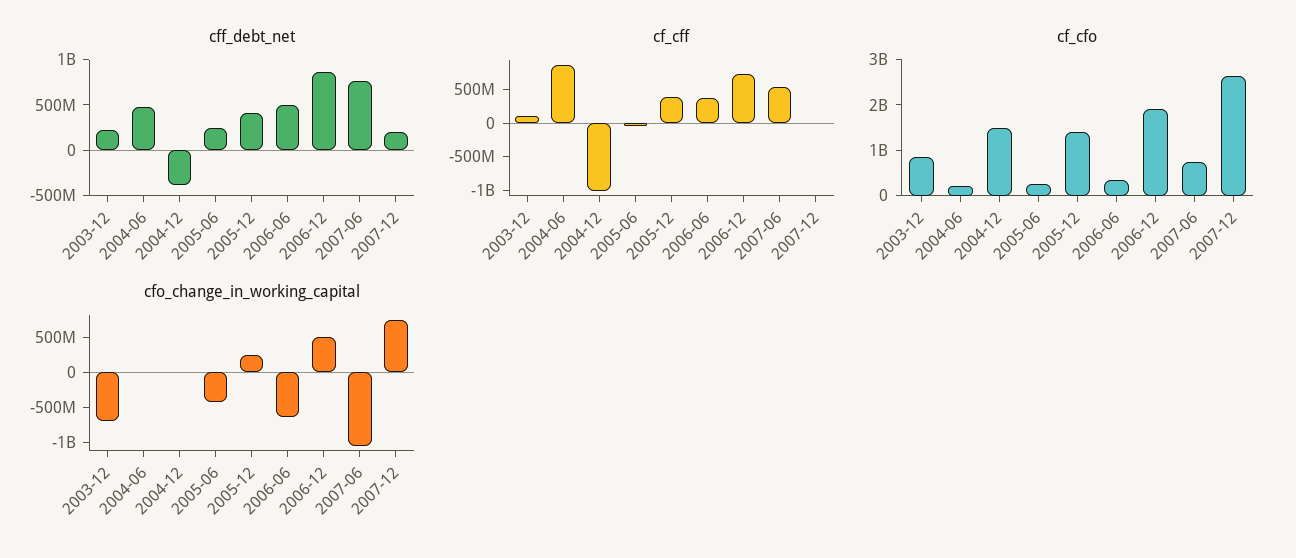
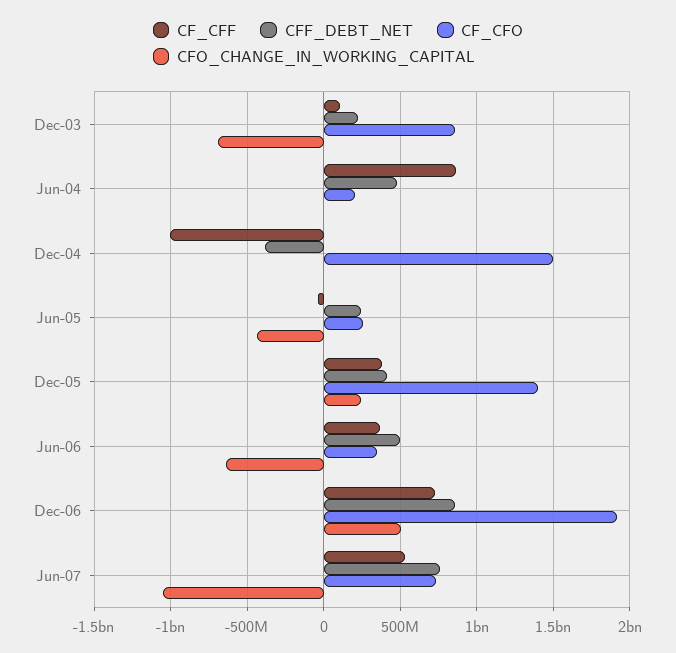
cff_debt_net, 2007-12: 200000000 -> none
cf_cff, 2007-12: 0 -> none
cf_cfo, 2007-12: 2600000000 -> none
cfo_change_in_working_capital, 2007-12: 750000000 -> none

